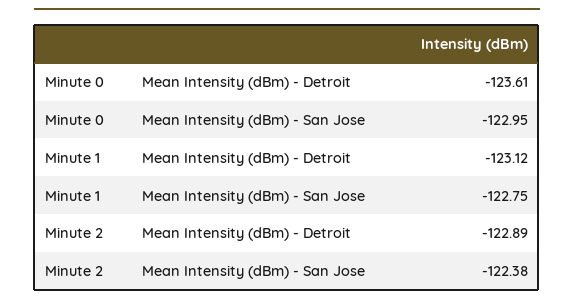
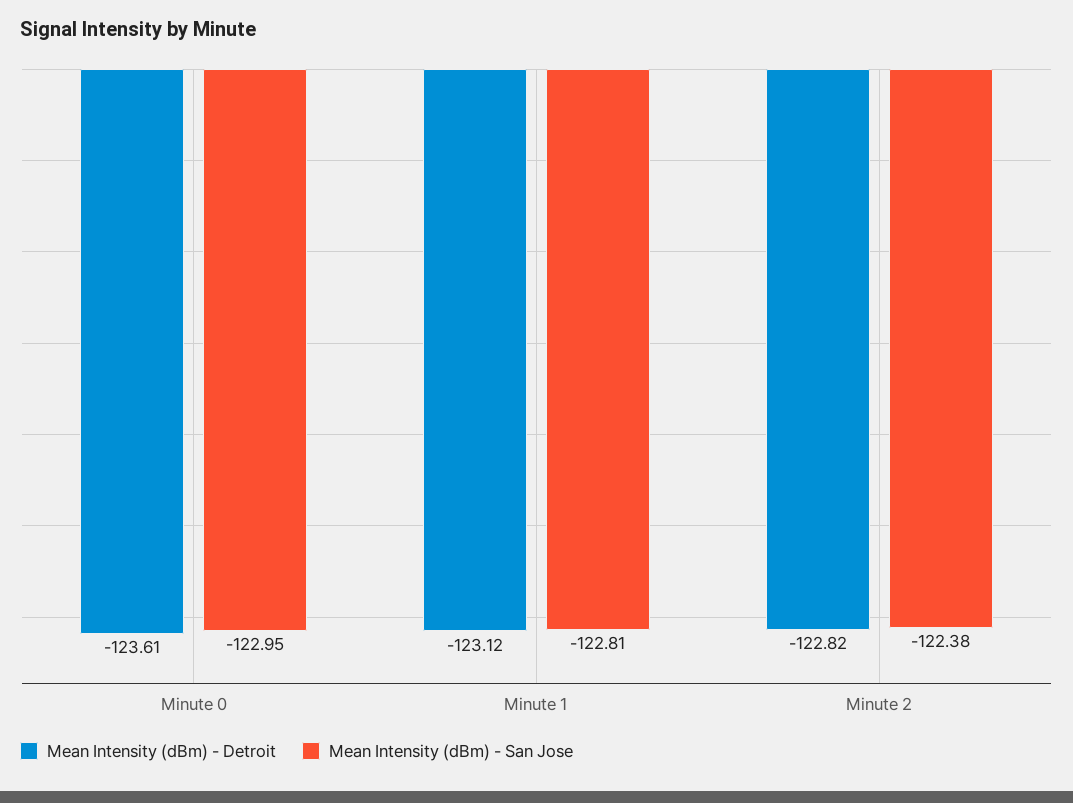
Mean Intensity (dBm) - San Jose, Minute 1: -122.75 -> -122.81
Mean Intensity (dBm) - Detroit, Minute 2: -122.89 -> -122.82

